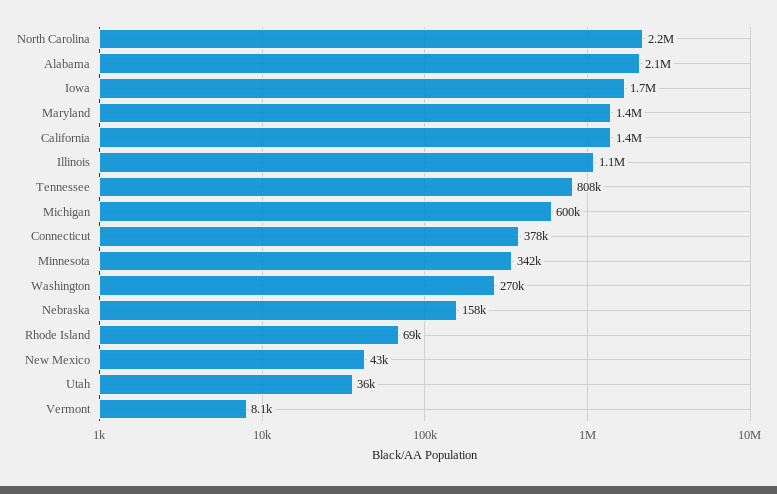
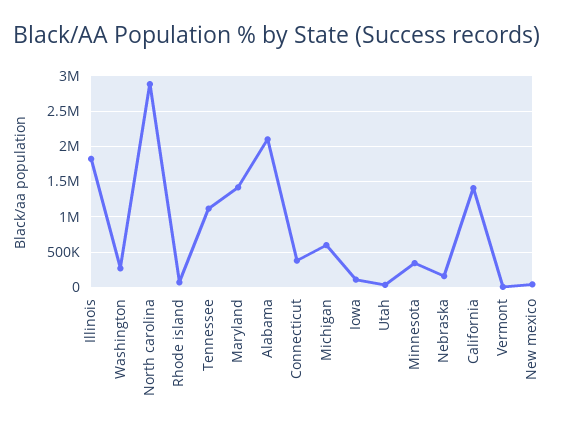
North Carolina: 2200000 -> 2900000
Iowa: 1700000 -> 100000
Illinois: 1100000 -> 1800000
Tennessee: 808000 -> 1100000

